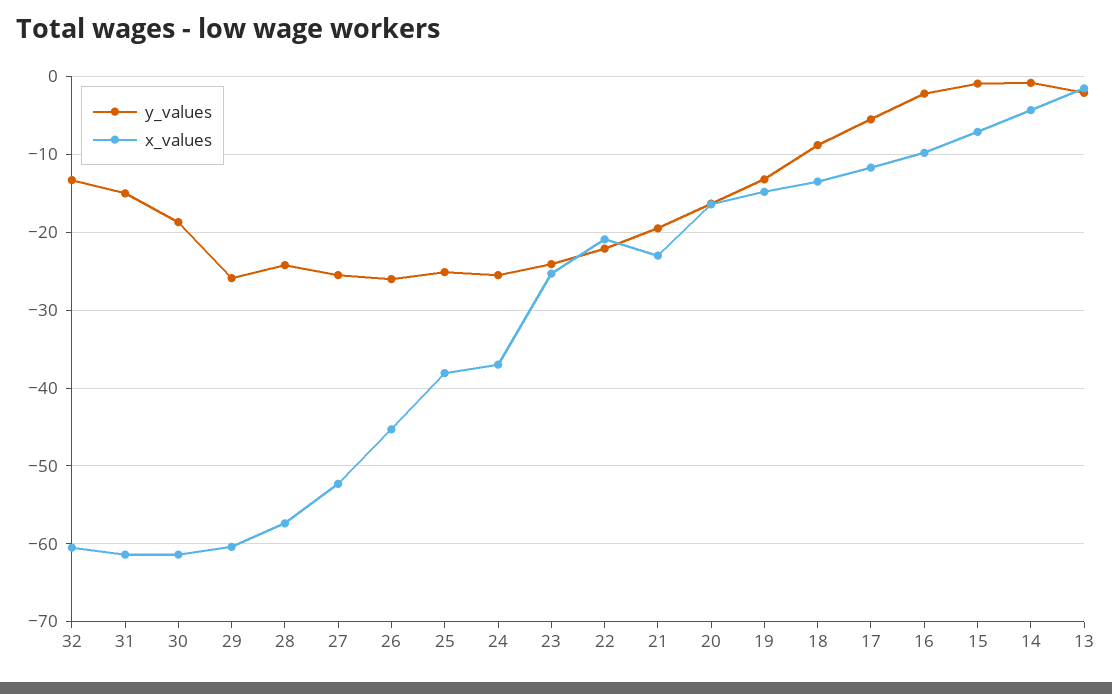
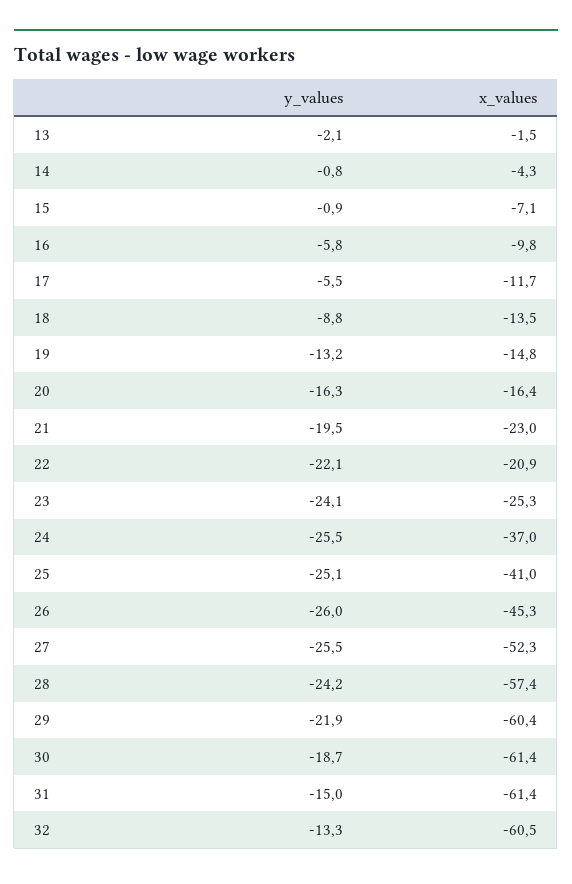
y_values, 29: -26 -> -21.9
x_values, 25: -38 -> -41
y_values, 16: -2 -> -5.8

